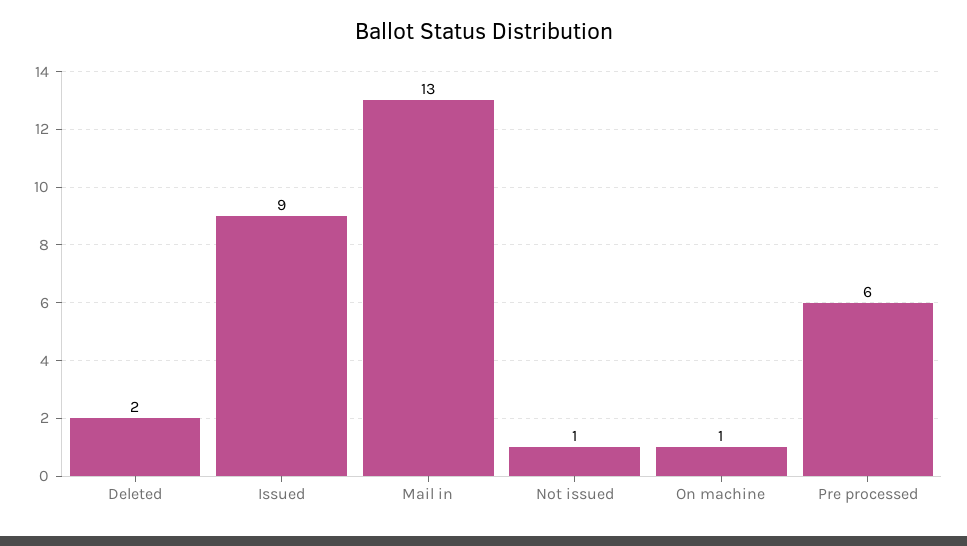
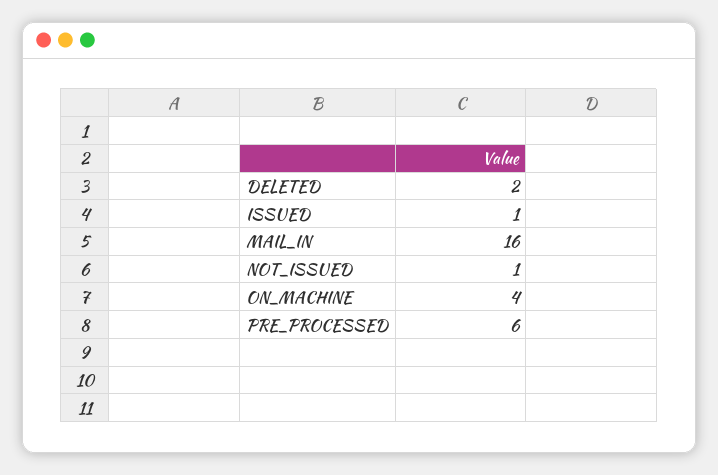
Issued: 9 -> 1
Mail in: 13 -> 16
On machine: 1 -> 4

